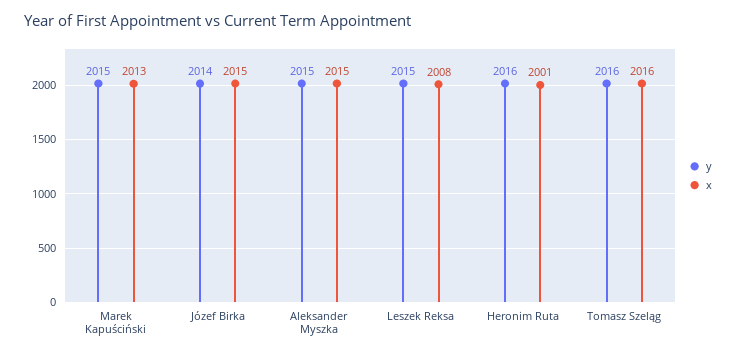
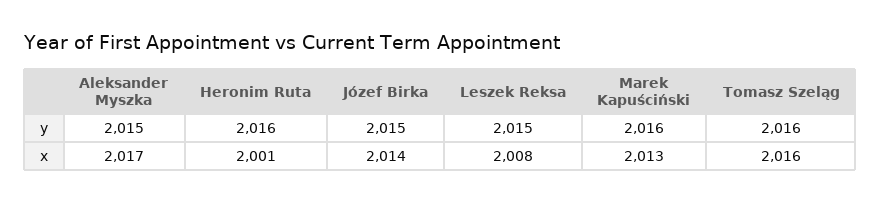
y, Marek Kapuściński: 2015 -> 2016
y, Józef Birka: 2014 -> 2015
x, Józef Birka: 2015 -> 2014
x, Aleksander Myszka: 2015 -> 2017

